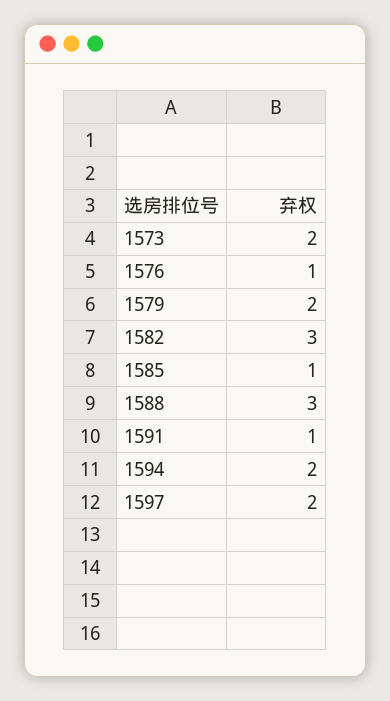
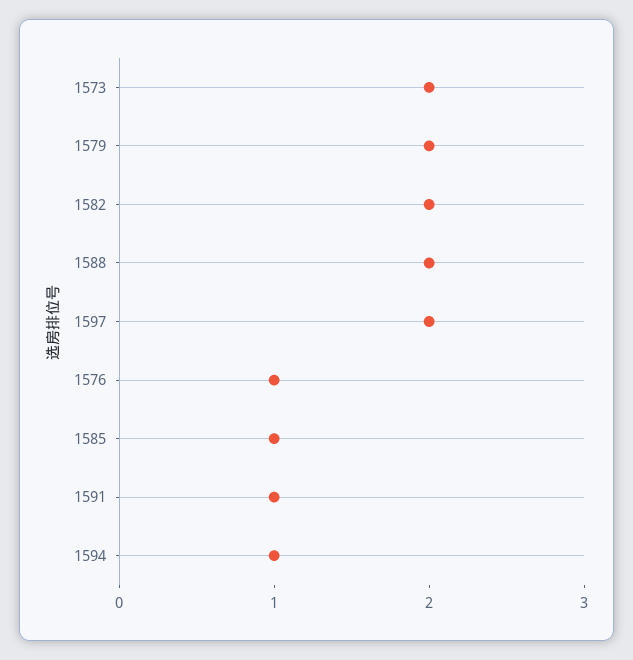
1582: 3 -> 2
1588: 3 -> 2
1594: 2 -> 1

